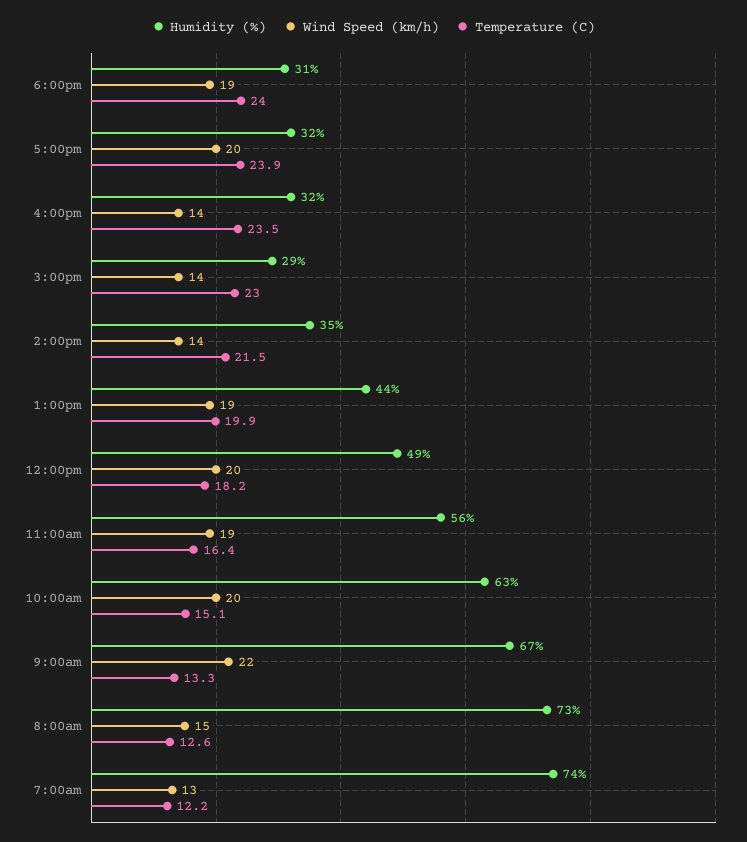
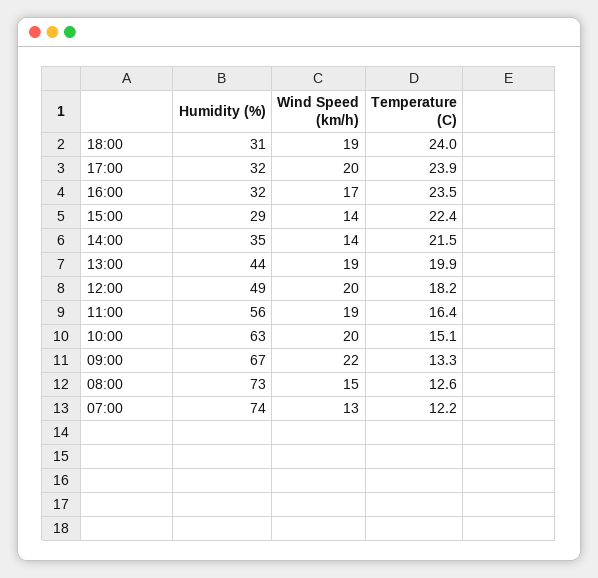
Wind Speed (km/h), 4:00pm: 14 -> 17
Temperature (C), 3:00pm: 23 -> 22.4

